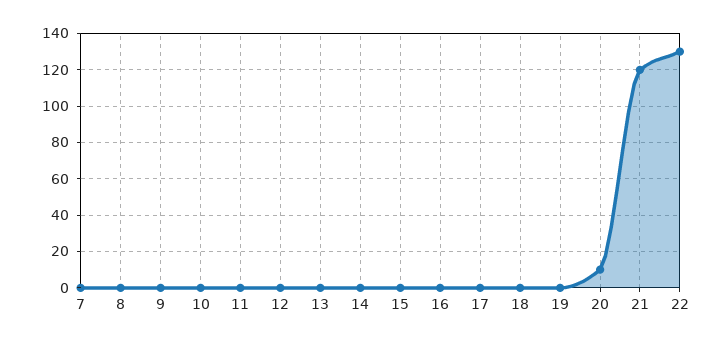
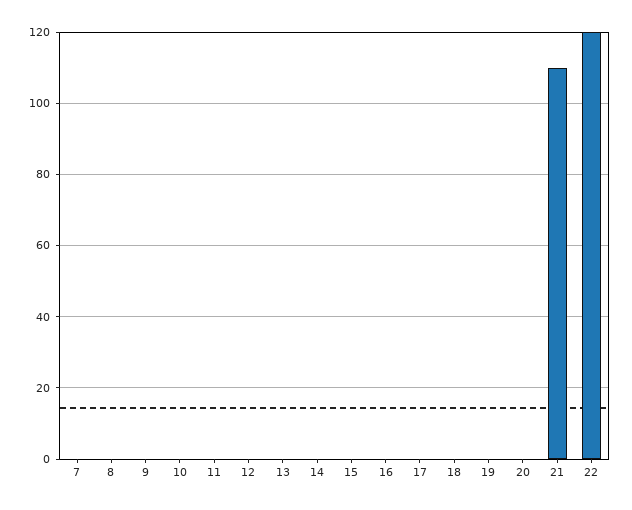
20: 10 -> 0
21: 120 -> 110
22: 130 -> 120

